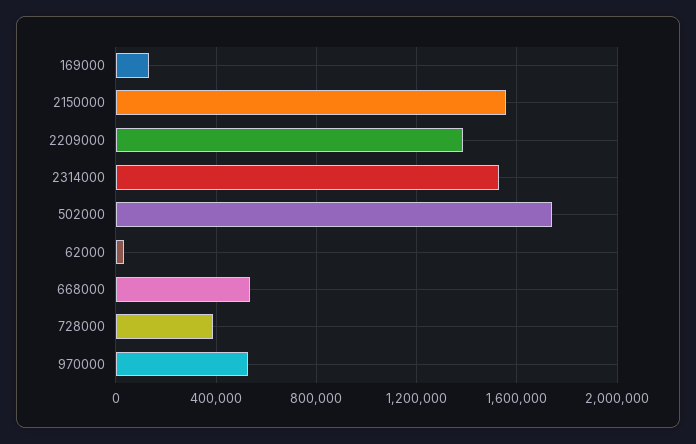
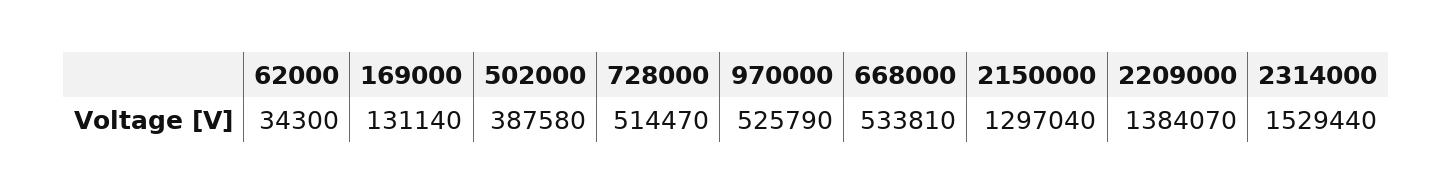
2150000: 1550000 -> 1297040
502000: 1750000 -> 387580
728000: 400000 -> 514470

